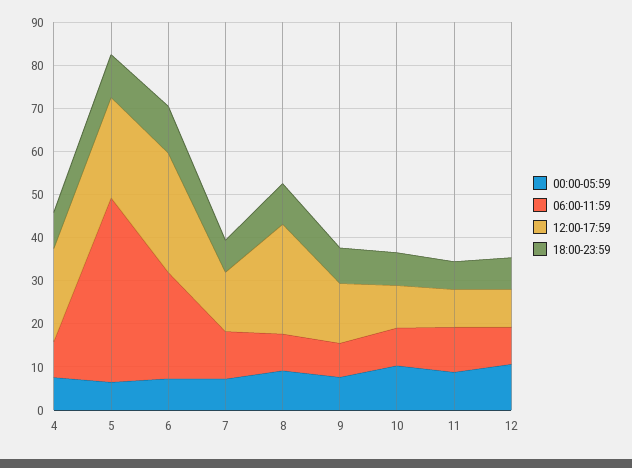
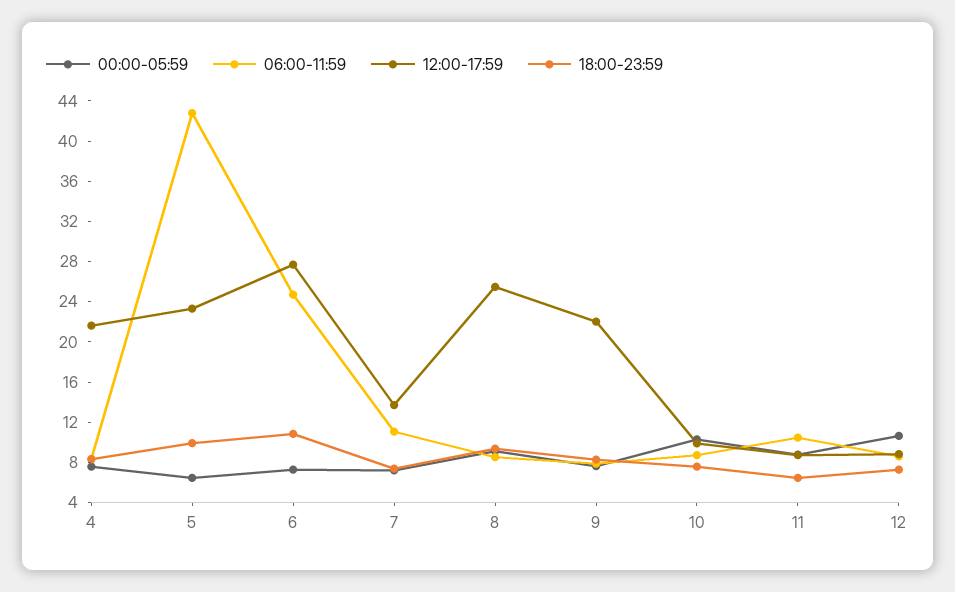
12:00-17:59, 9: 14 -> 22

